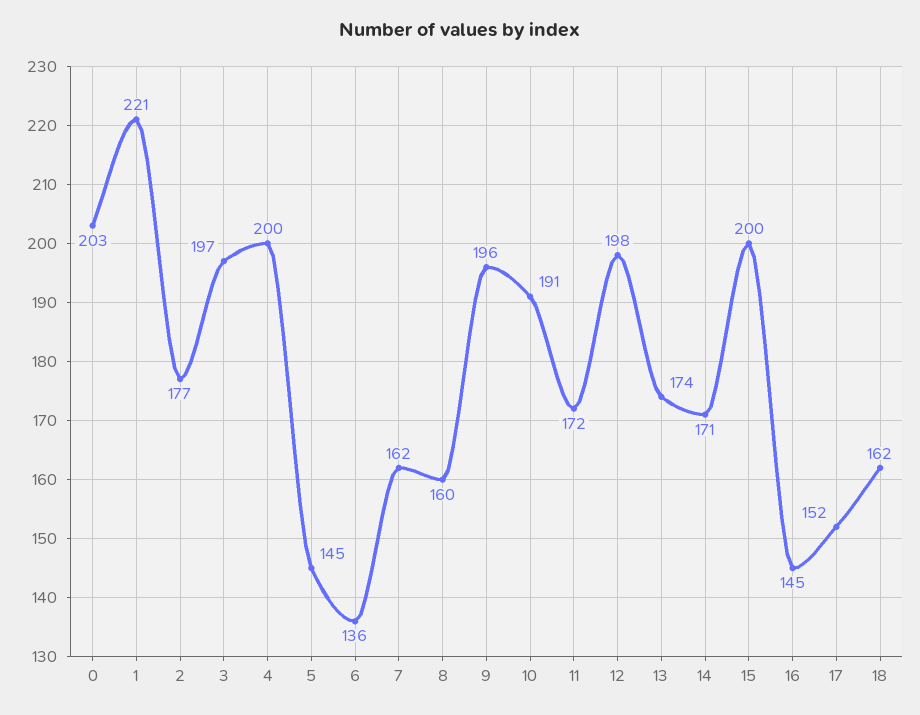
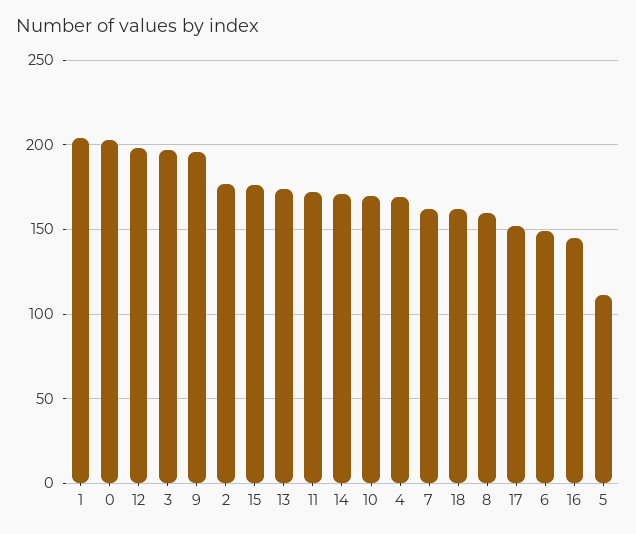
1: 221 -> 205
4: 200 -> 170
5: 145 -> 110
6: 136 -> 150
10: 191 -> 170
15: 200 -> 175

